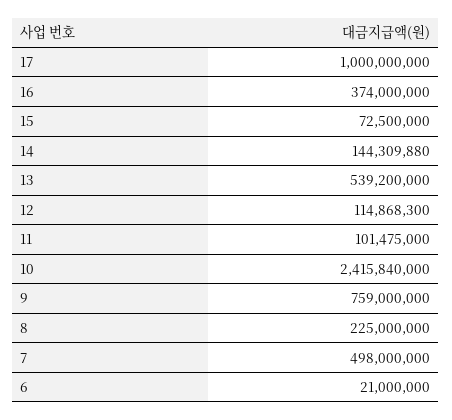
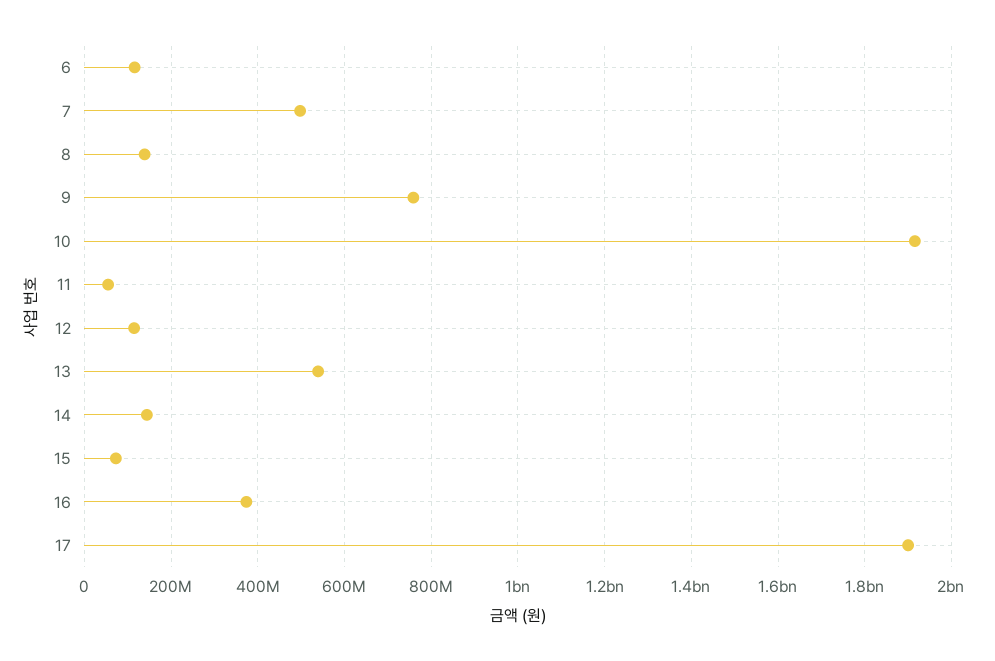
17: 1000000000 -> 1900000000
11: 101475000 -> 60000000
10: 2415840000 -> 1920000000
8: 225000000 -> 140000000
6: 21000000 -> 120000000

